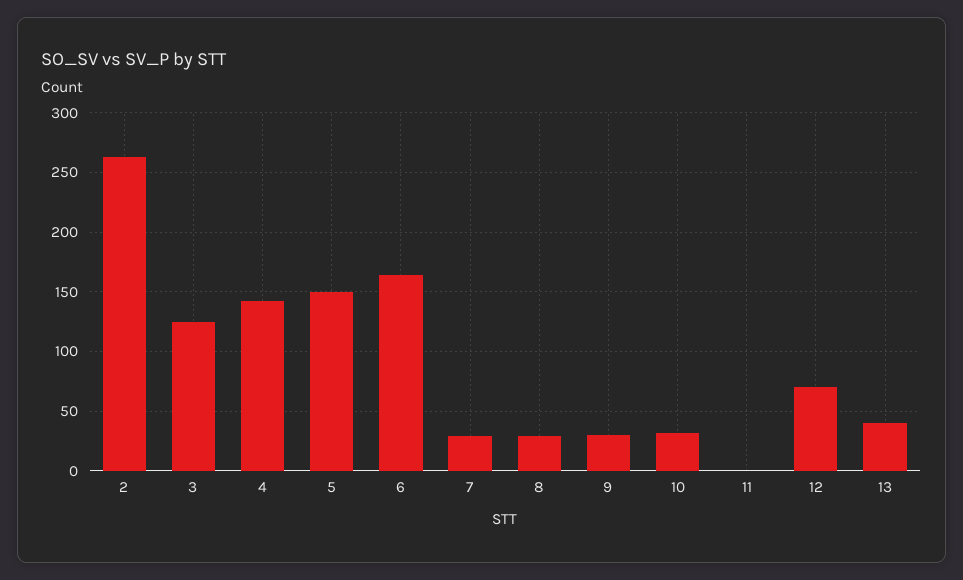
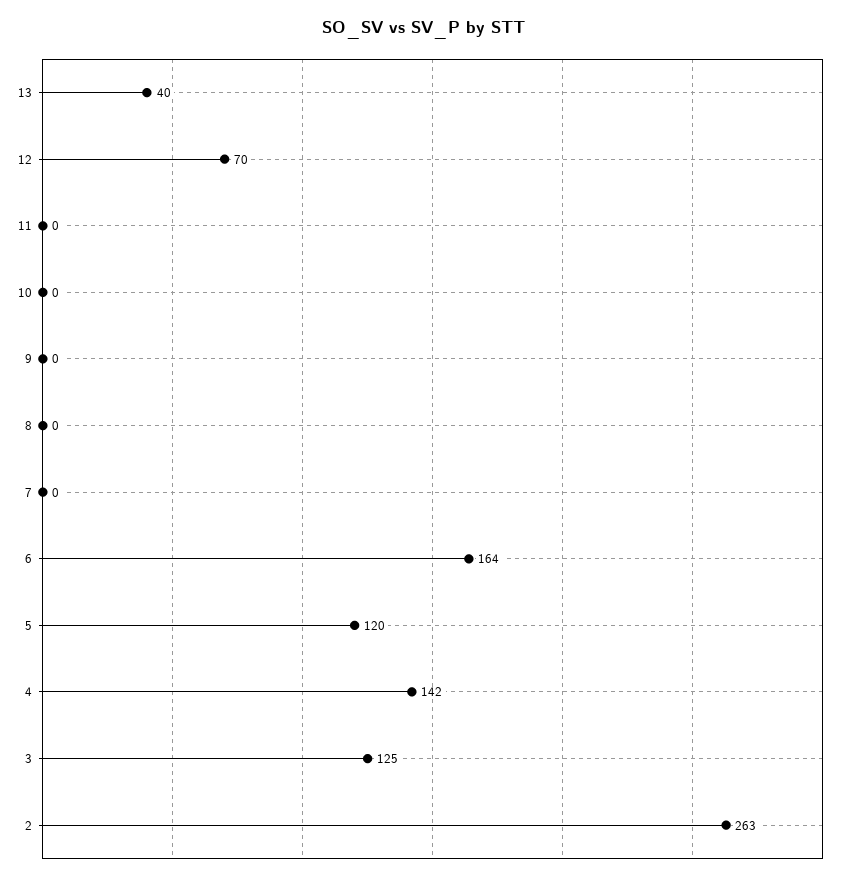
5: 150 -> 120
7: 30 -> 0
8: 30 -> 0
9: 30 -> 0
10: 30 -> 0

